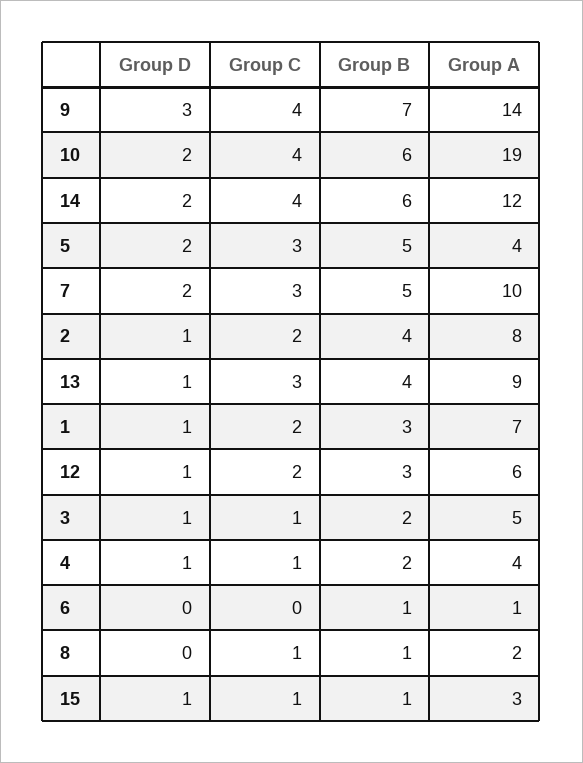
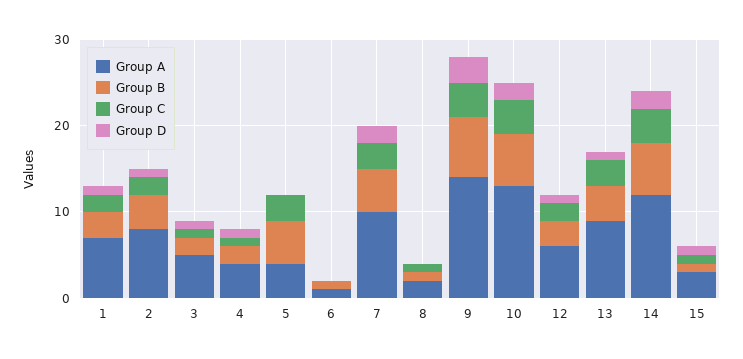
Group A, 10: 19 -> 13
Group D, 5: 2 -> 0

